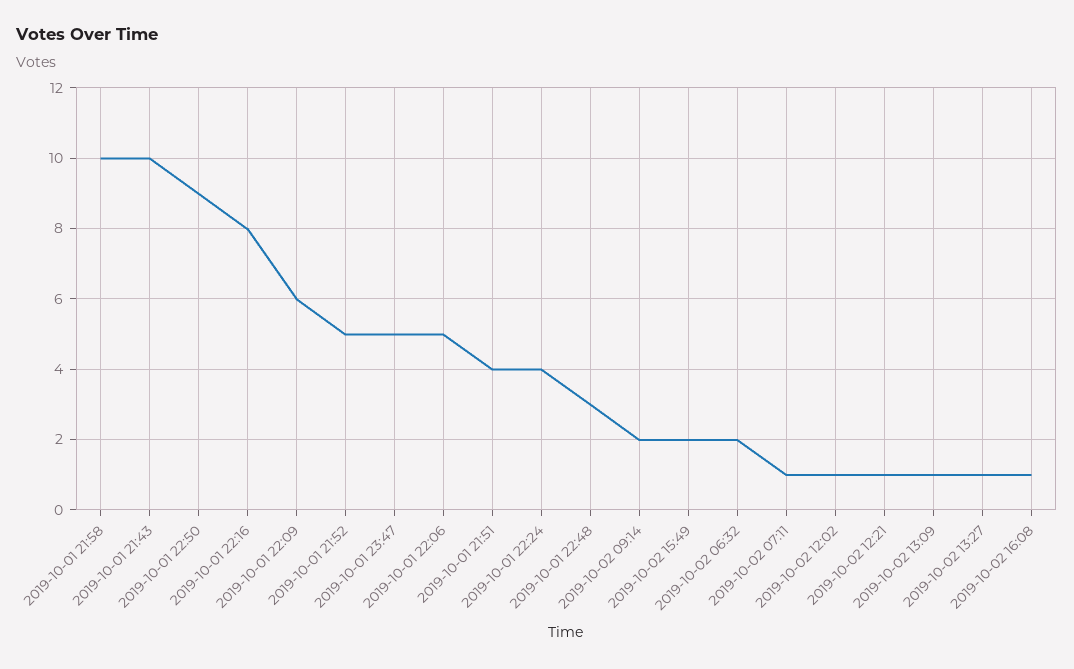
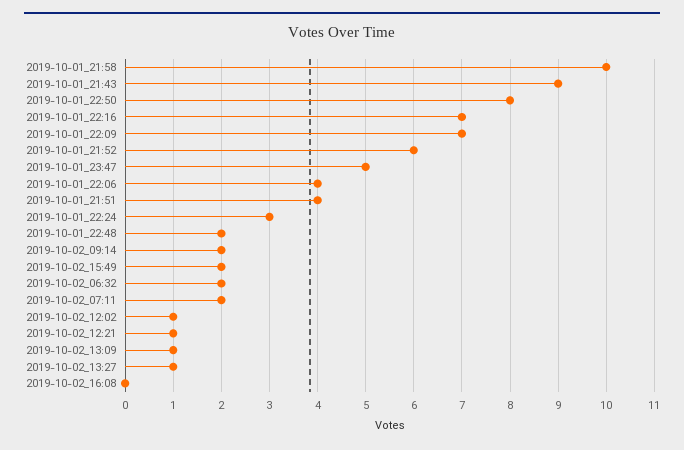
2019-10-01 21:43: 10 -> 9
2019-10-01 22:50: 9 -> 8
2019-10-01 22:16: 8 -> 7
2019-10-01 22:09: 6 -> 7
2019-10-01 21:52: 5 -> 6
2019-10-01 22:06: 5 -> 4
2019-10-01 22:24: 4 -> 3
2019-10-01 22:48: 3 -> 2
2019-10-02 07:11: 1 -> 2
2019-10-02 16:08: 1 -> 0

